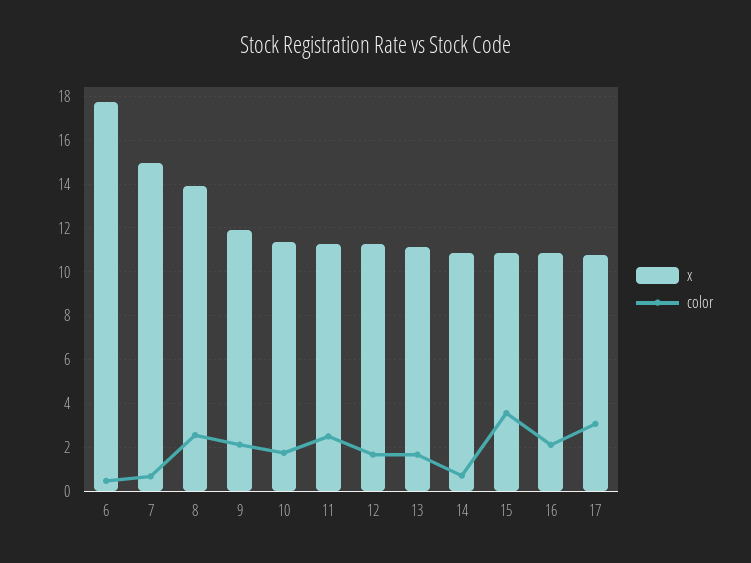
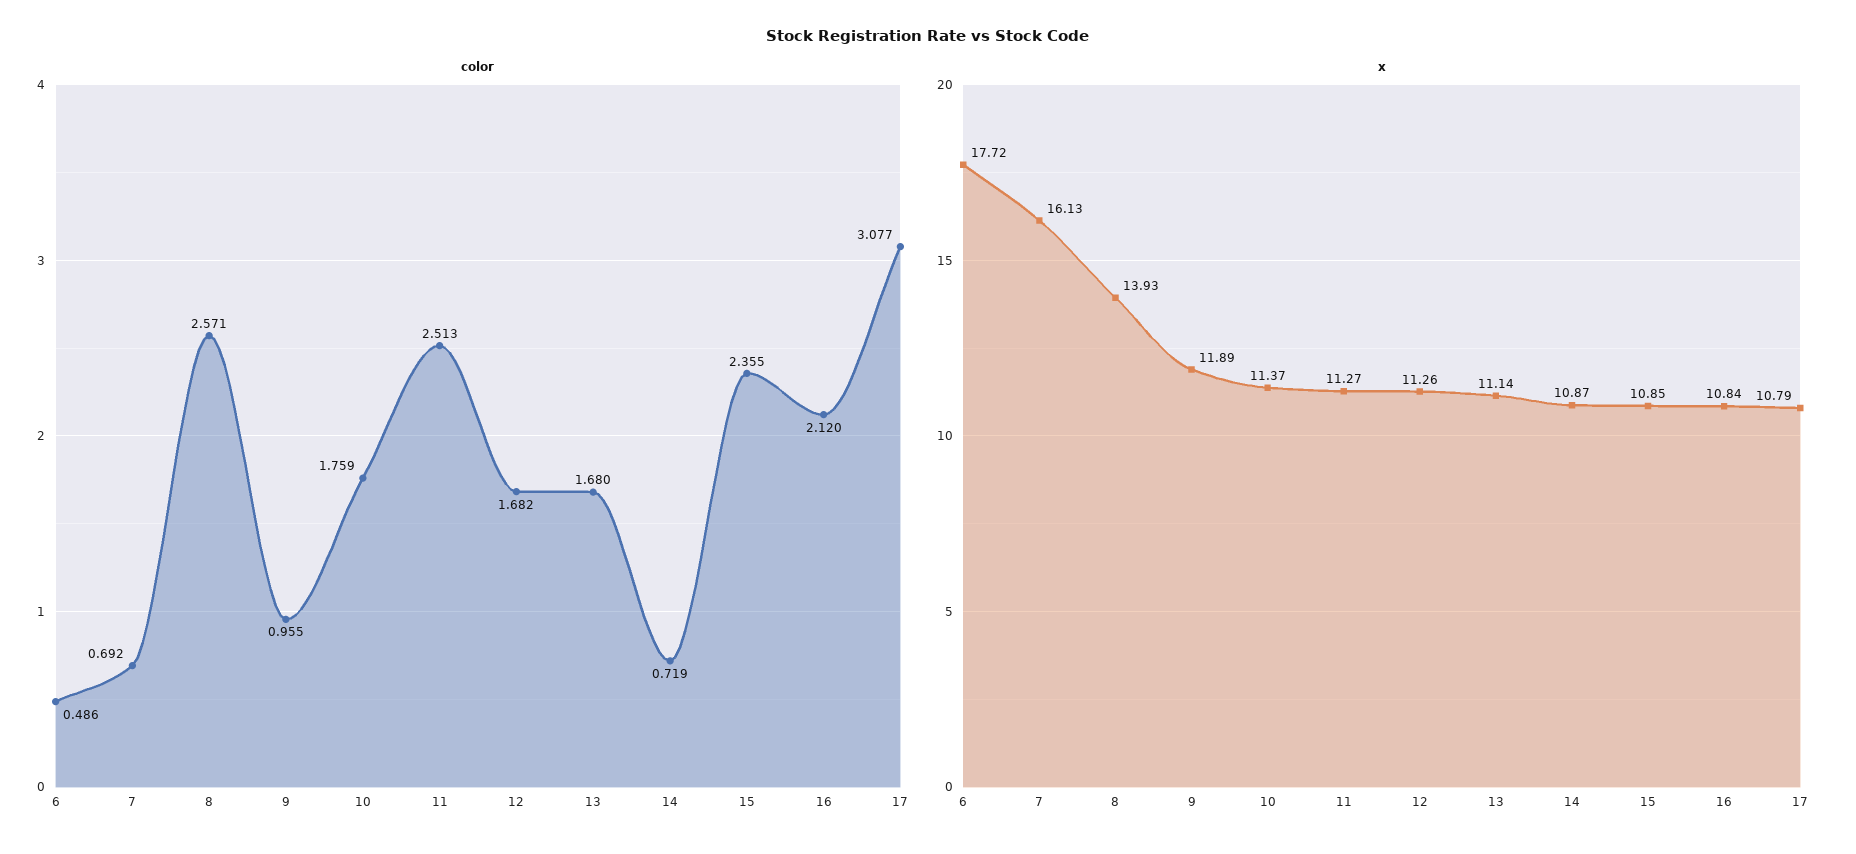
x, 7: 15 -> 16.13
color, 9: 2 -> 0.955
color, 15: 3.5 -> 2.355

